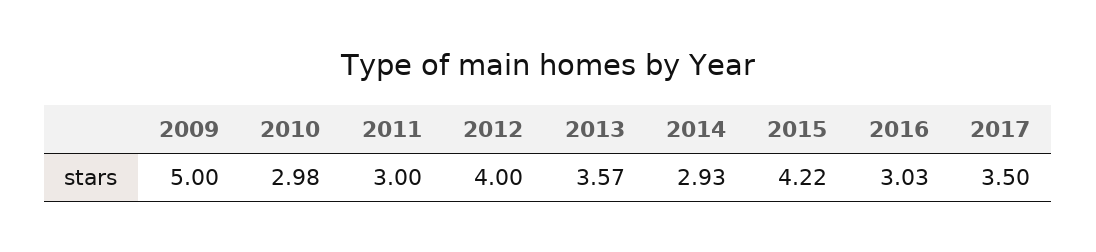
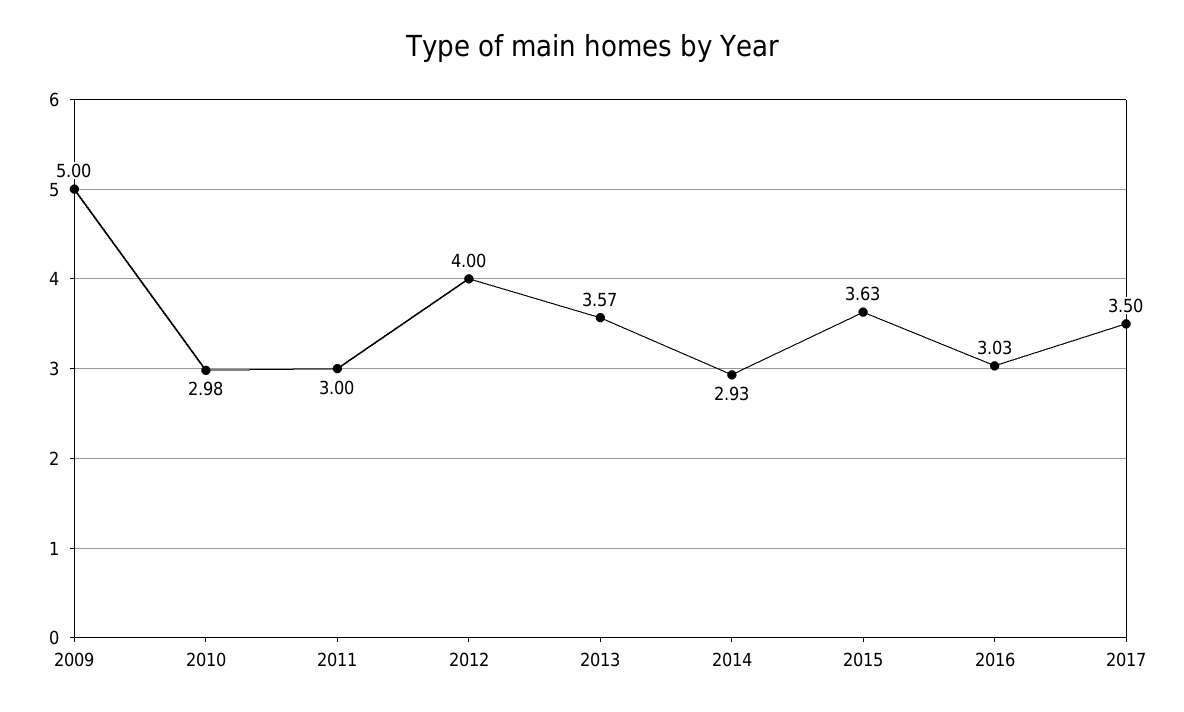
2015: 4.22 -> 3.63

